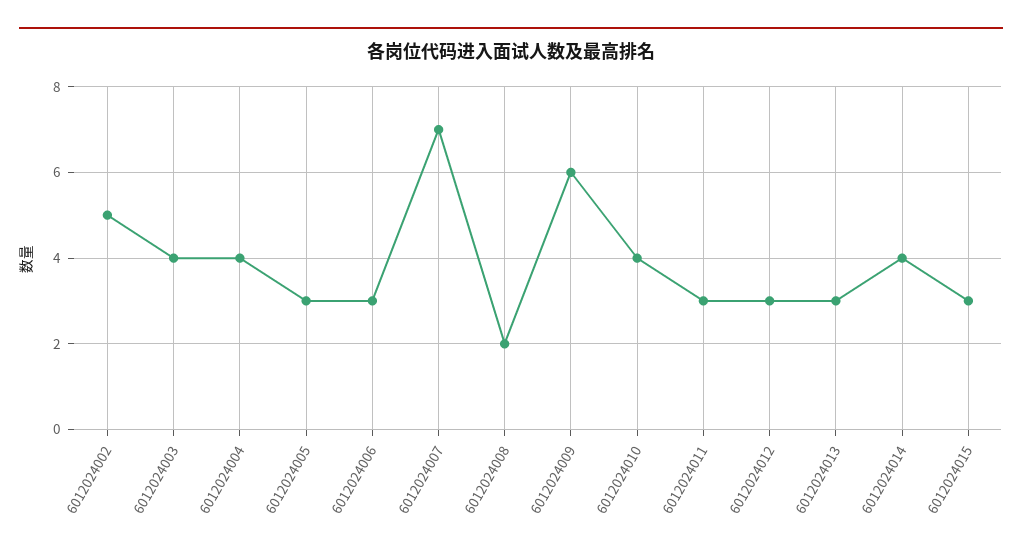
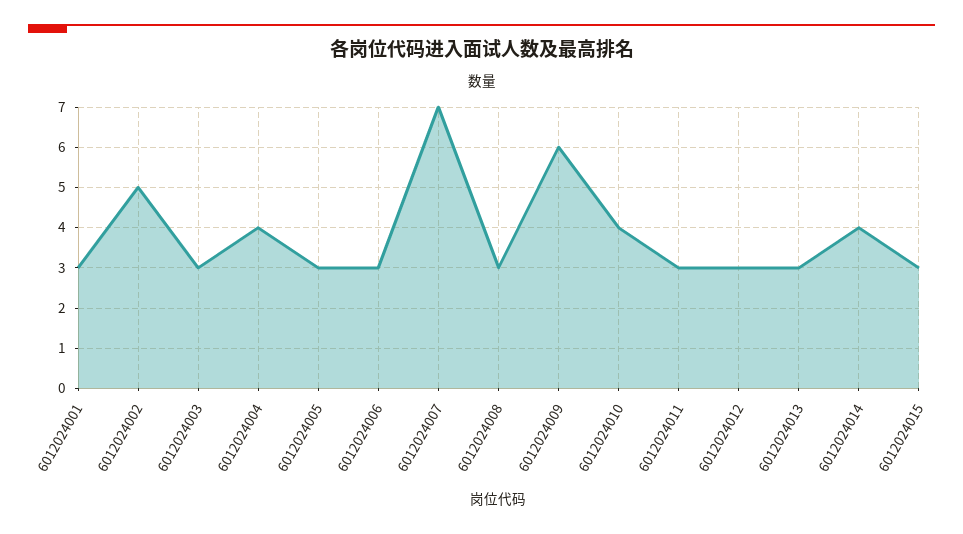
6012024003: 4 -> 3
6012024008: 2 -> 3
6012024001: none -> 3

